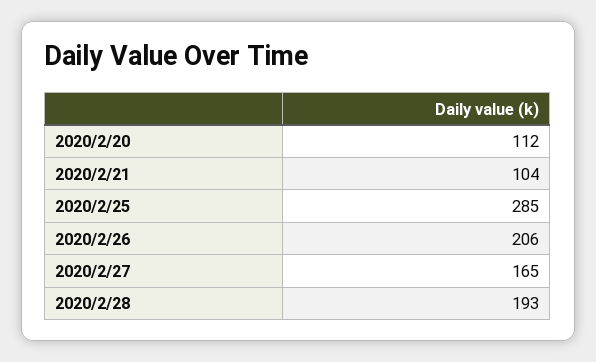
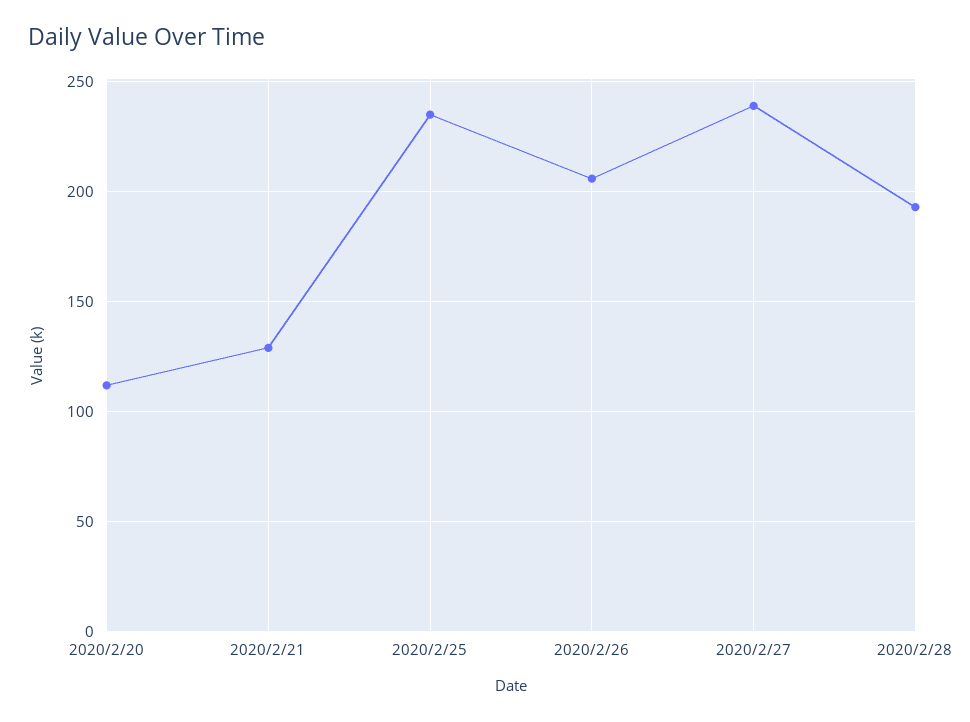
2020/2/21: 104 -> 130
2020/2/25: 285 -> 235
2020/2/27: 165 -> 240

